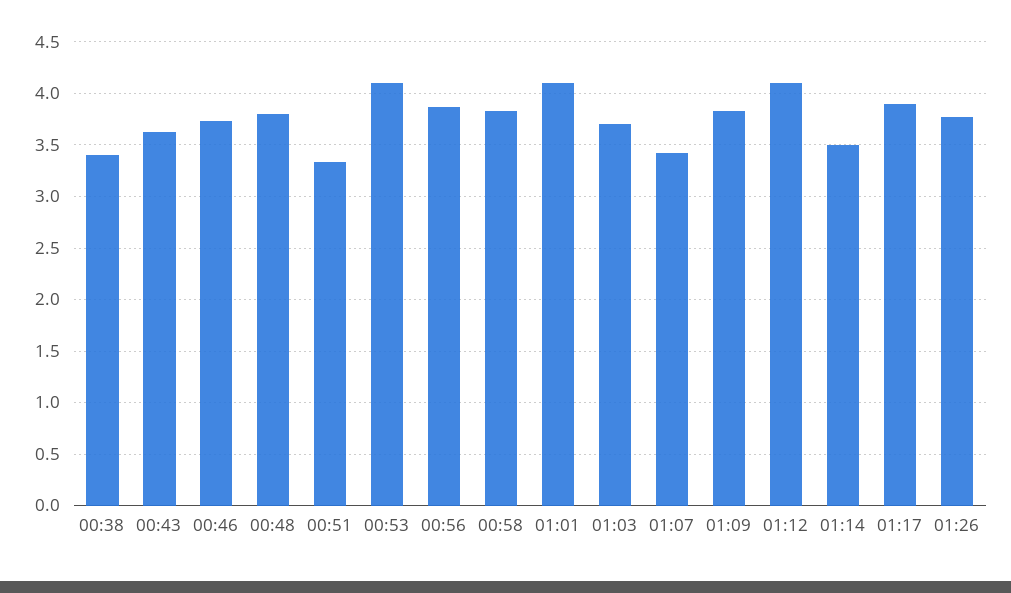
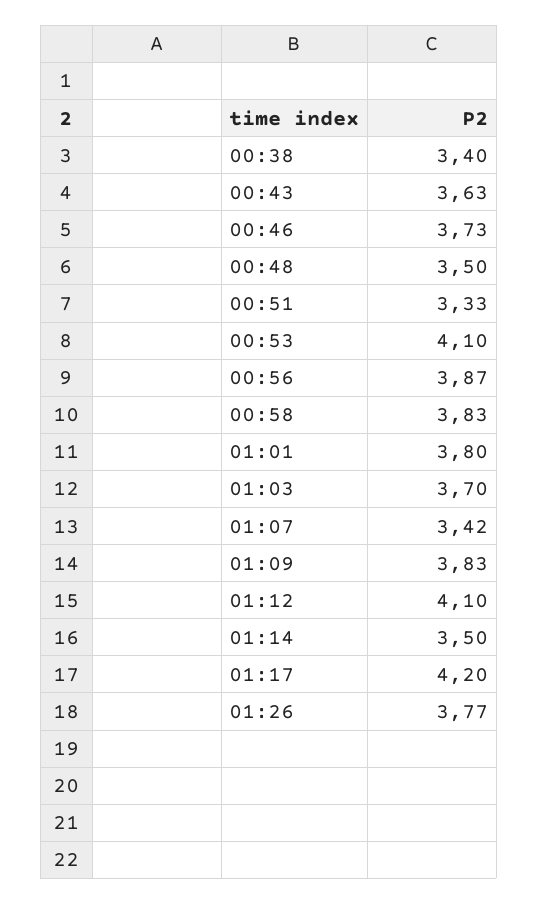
00:48: 3.8 -> 3.5
01:01: 4.1 -> 3.8
01:17: 3.9 -> 4.2

